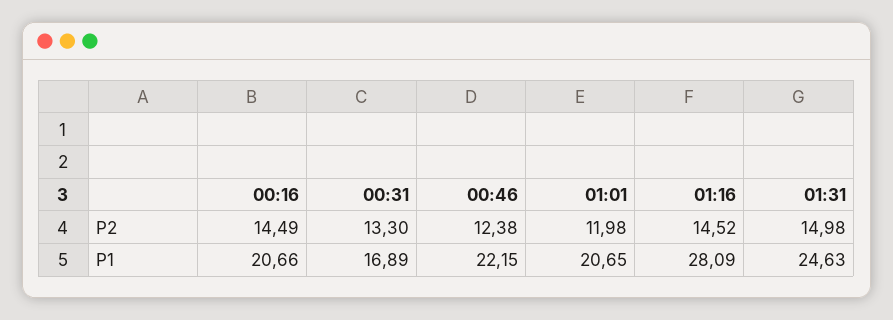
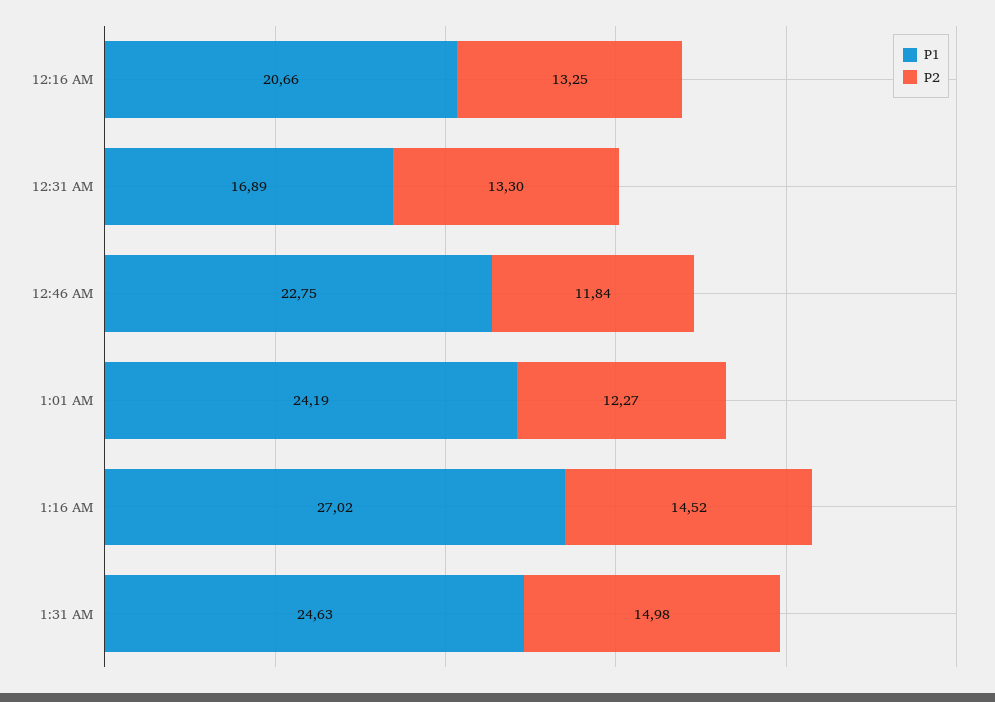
P2, 00:16: 14.49 -> 13.25
P2, 00:46: 12.38 -> 11.84
P2, 01:01: 11.98 -> 12.27
P1, 00:46: 22.15 -> 22.75
P1, 01:01: 20.65 -> 24.19
P1, 01:16: 28.09 -> 27.02

